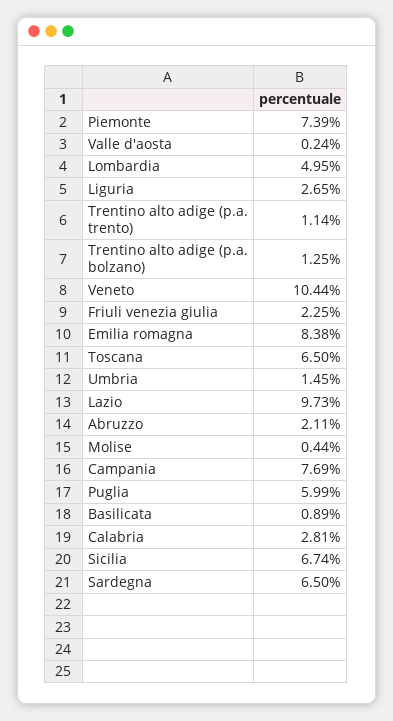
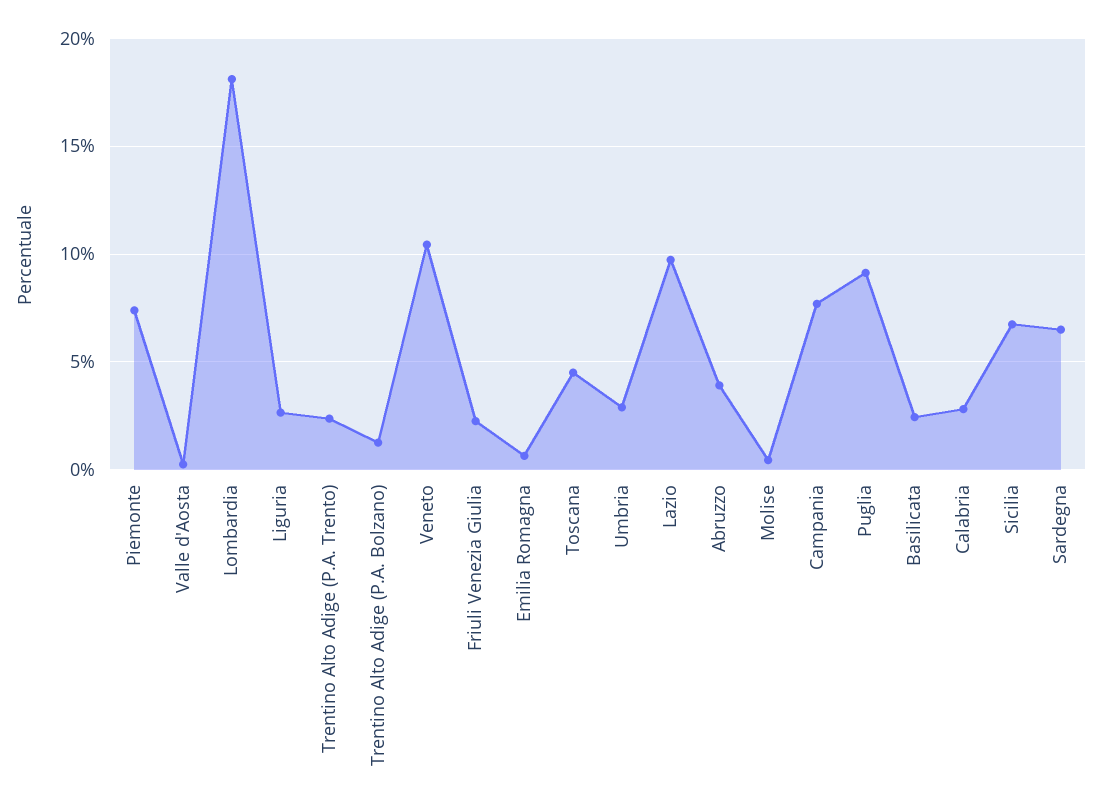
Lombardia: 4.95 -> 18
Trentino alto adige (p.a. trento): 1.14 -> 2.5
Emilia romagna: 8.38 -> 0.5
Toscana: 6.5 -> 4.5
Umbria: 1.45 -> 3
Abruzzo: 2.11 -> 4
Puglia: 5.99 -> 9
Basilicata: 0.89 -> 2.5

